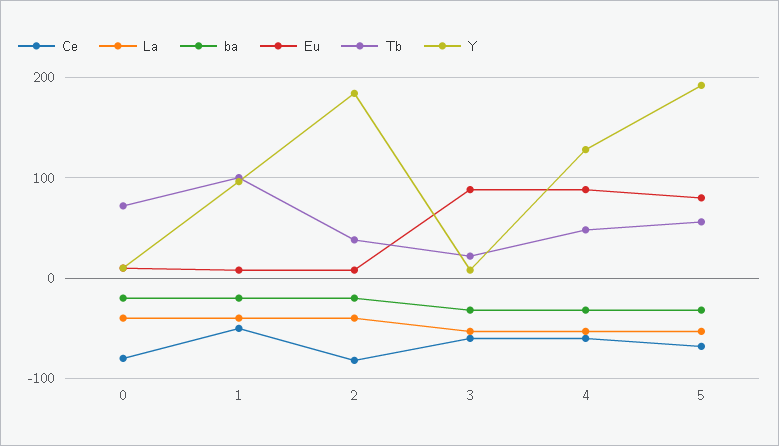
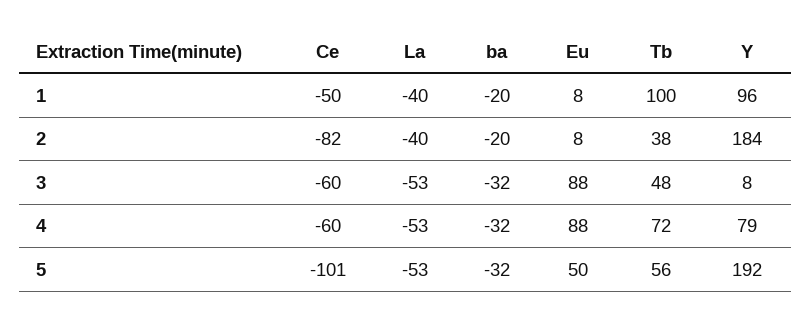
Ce, 0: -80 -> none
La, 0: -40 -> none
ba, 0: -20 -> none
Eu, 0: 10 -> none
Tb, 0: 70 -> none
Y, 0: 10 -> none
Tb, 3: 20 -> 48
Tb, 4: 50 -> 72
Y, 4: 130 -> 79
Ce, 5: -70 -> -101
Eu, 5: 80 -> 50

